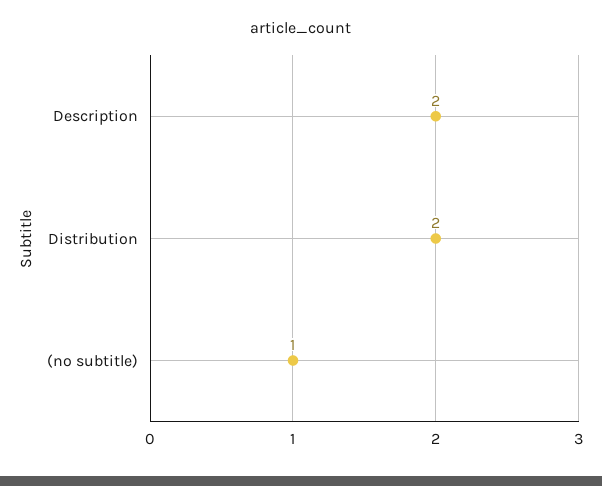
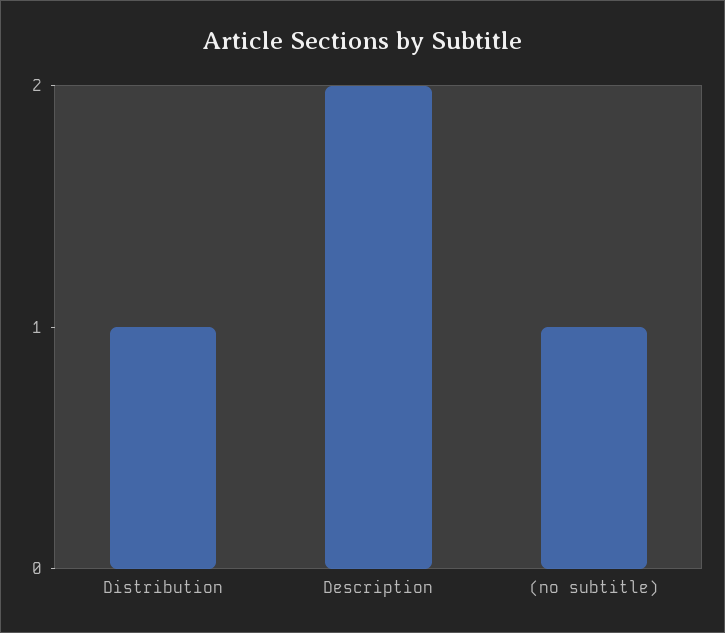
Distribution: 2 -> 1

